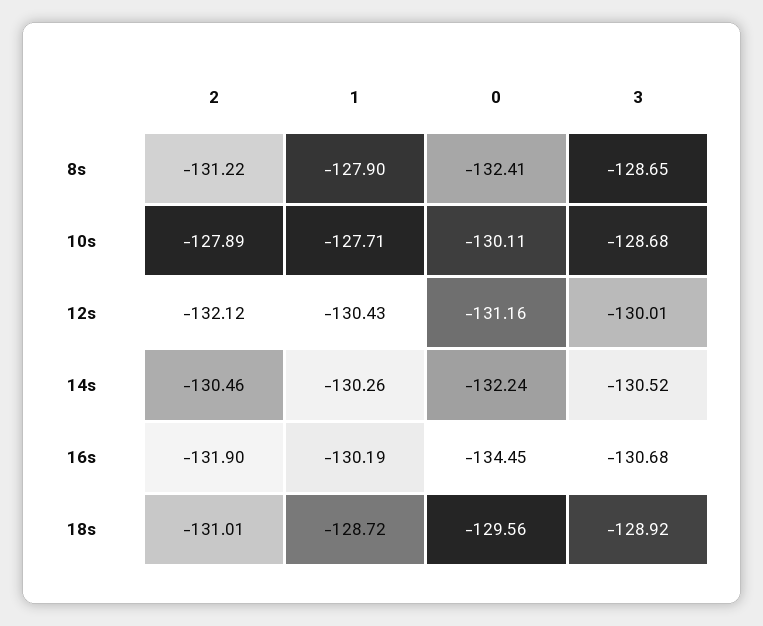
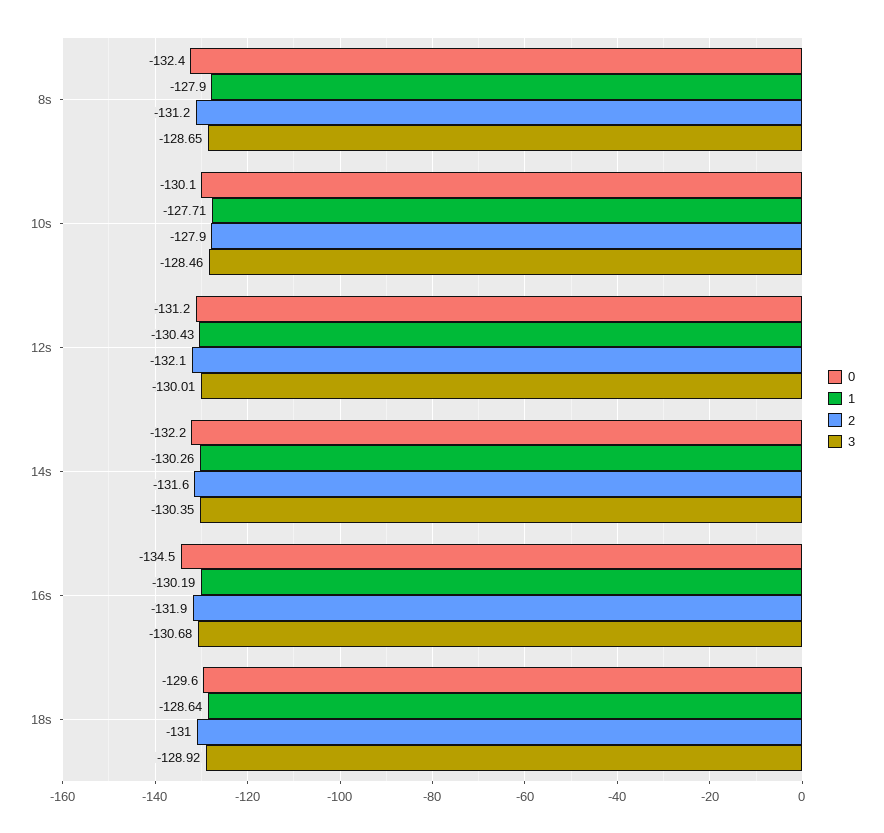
3, 10s: -128.68 -> -128.46
2, 14s: -130.46 -> -131.6
3, 14s: -130.52 -> -130.35
1, 18s: -128.72 -> -128.64

